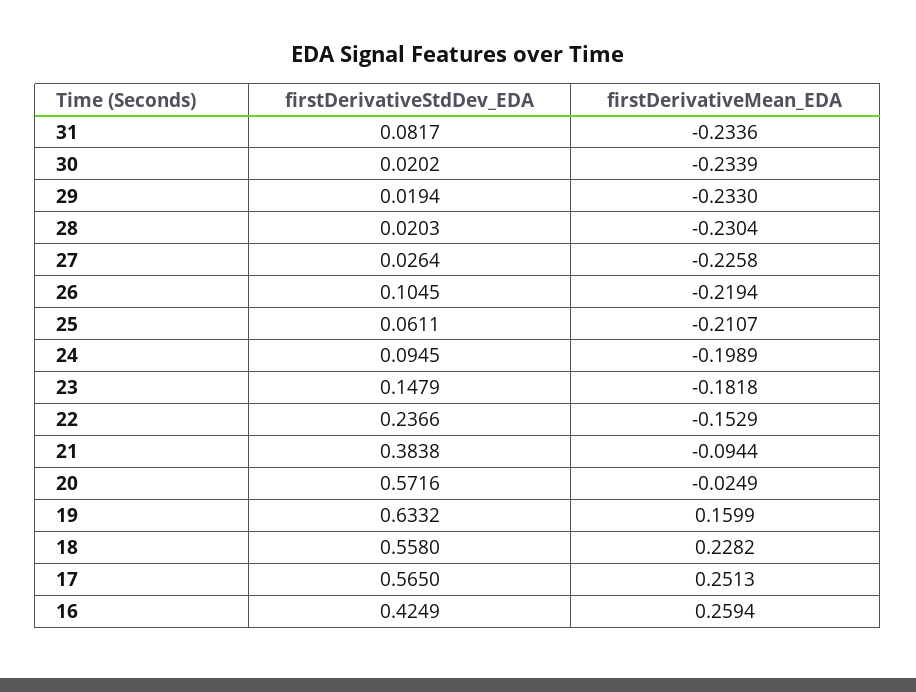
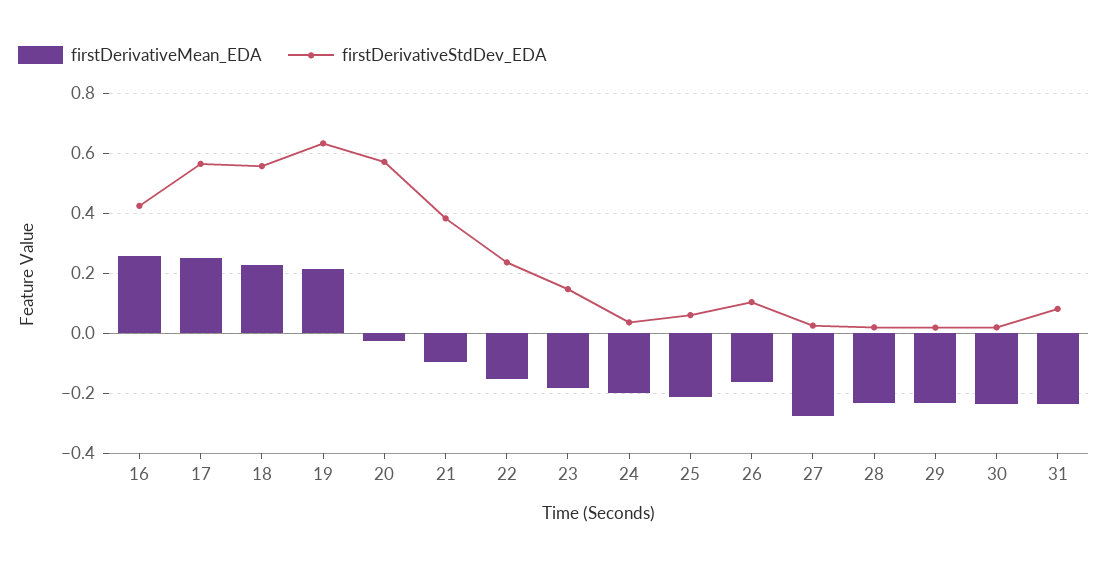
firstDerivativeMean_EDA, 27: -0.2258 -> -0.28
firstDerivativeMean_EDA, 26: -0.2194 -> -0.16
firstDerivativeStdDev_EDA, 24: 0.0945 -> 0.04
firstDerivativeMean_EDA, 19: 0.1599 -> 0.22

